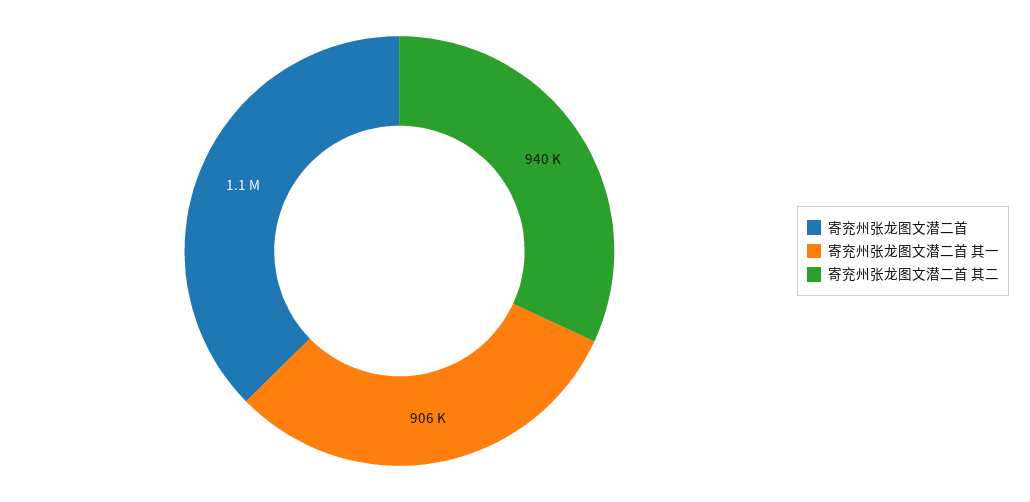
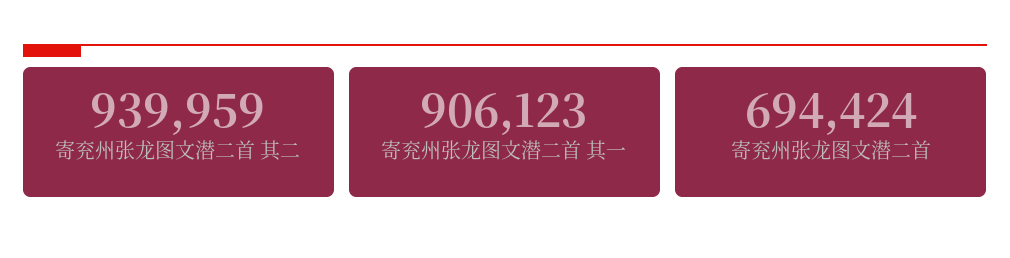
寄兖州张龙图文潜二首: 1100000 -> 694424

